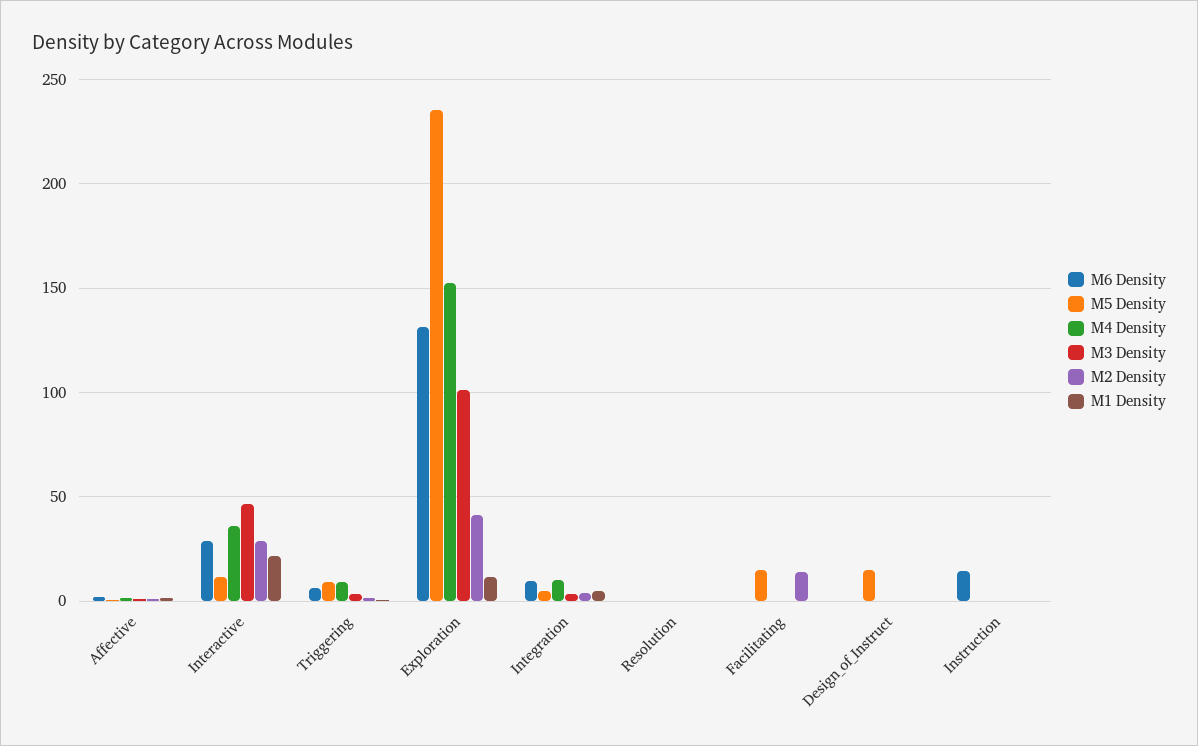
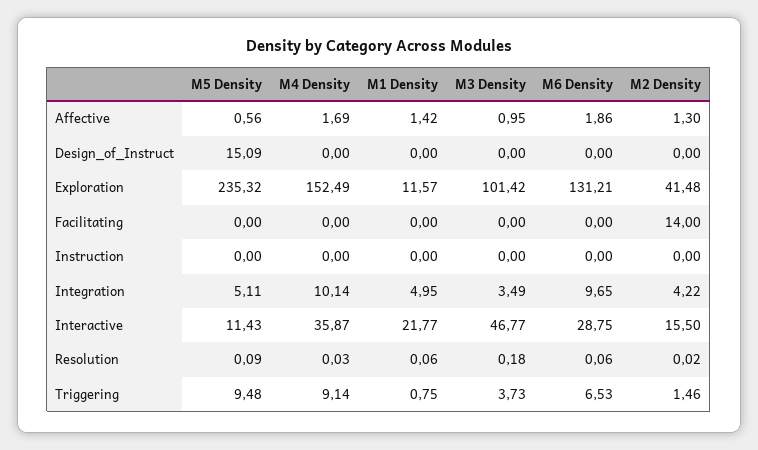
M2 Density, Interactive: 30 -> 15.5
M5 Density, Facilitating: 15 -> 0
M6 Density, Instruction: 15 -> 0

